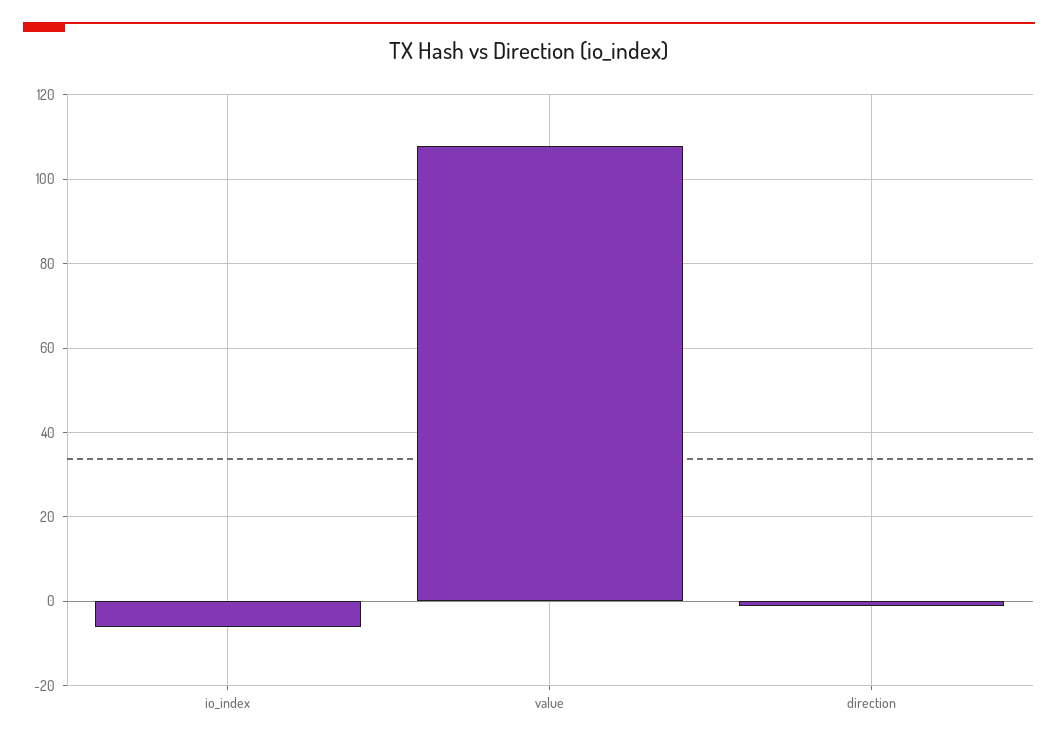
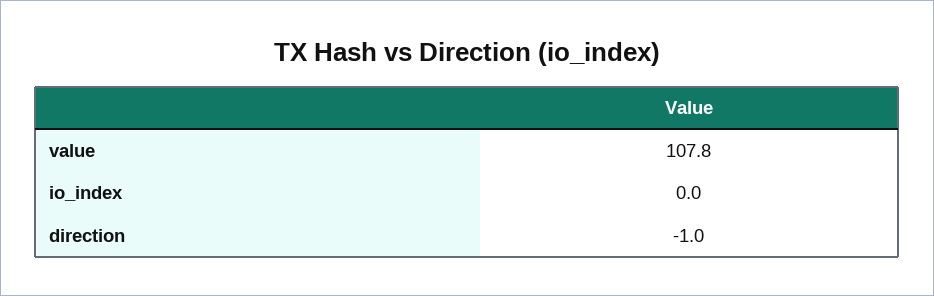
io_index: -6 -> 0

